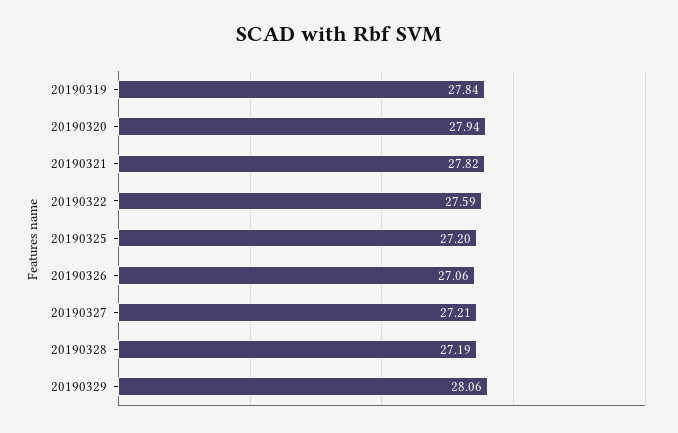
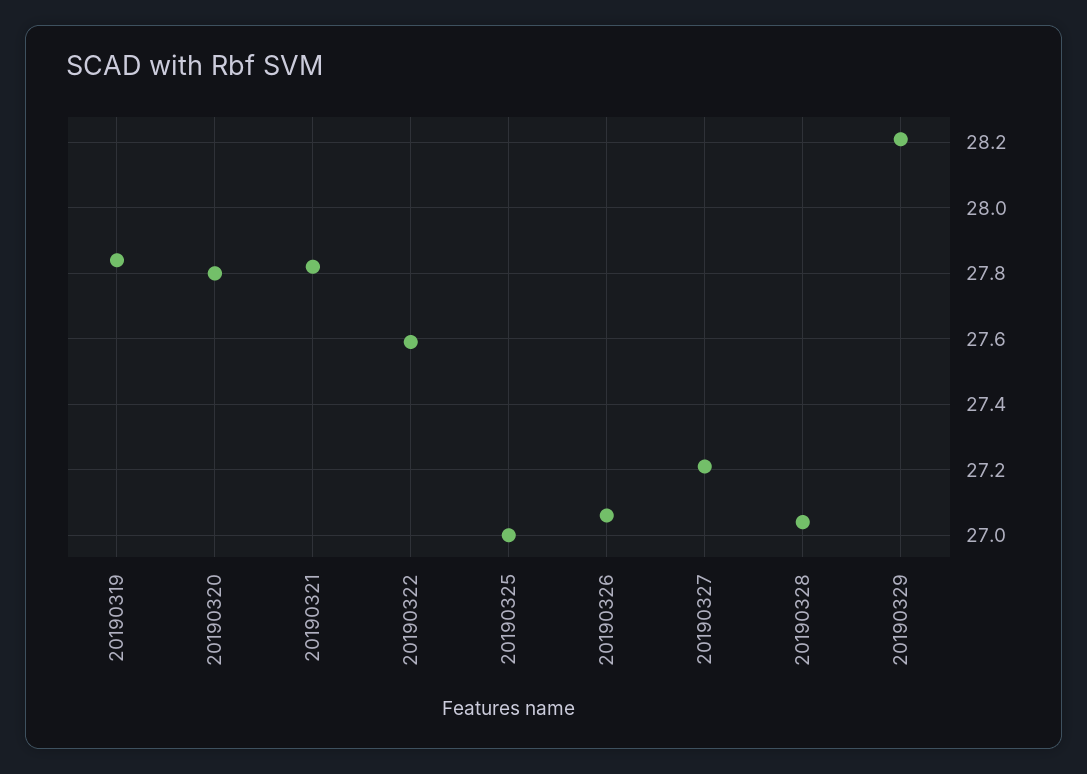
20190320: 27.94 -> 27.8
20190325: 27.2 -> 27
20190328: 27.19 -> 27.05
20190329: 28.06 -> 28.2

